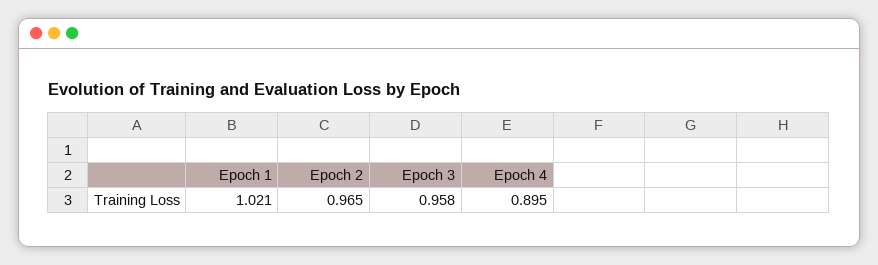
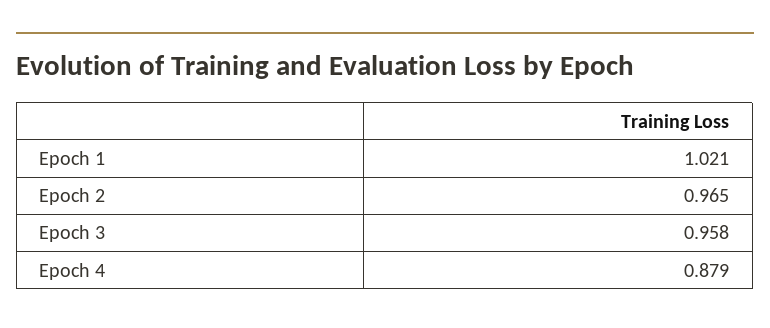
Epoch 4: 0.895 -> 0.879

